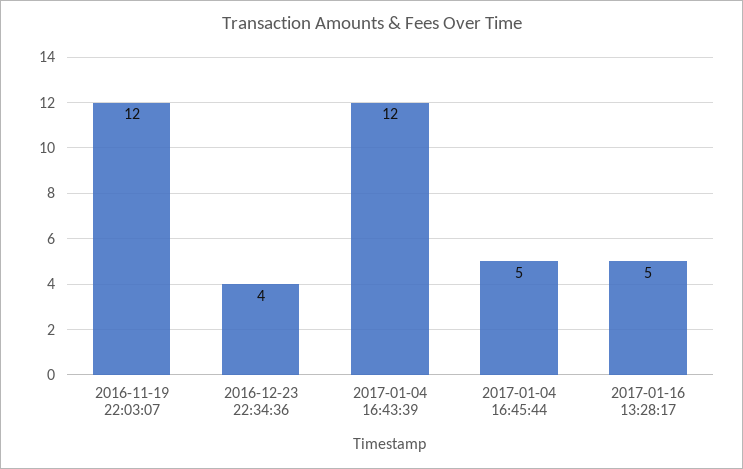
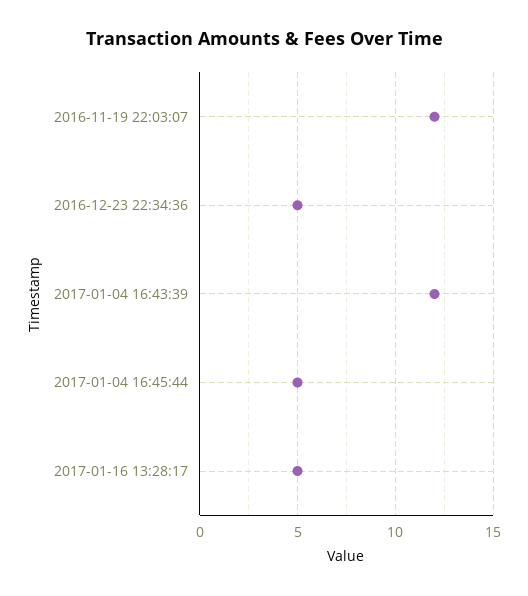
2016-12-23 22:34:36: 4 -> 5

